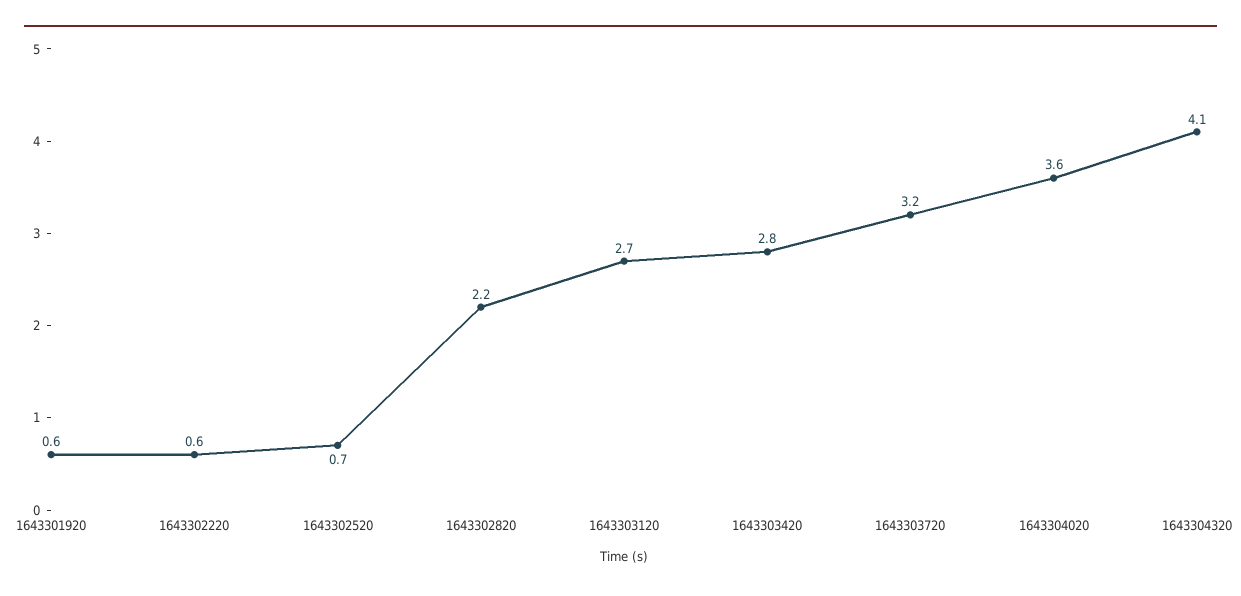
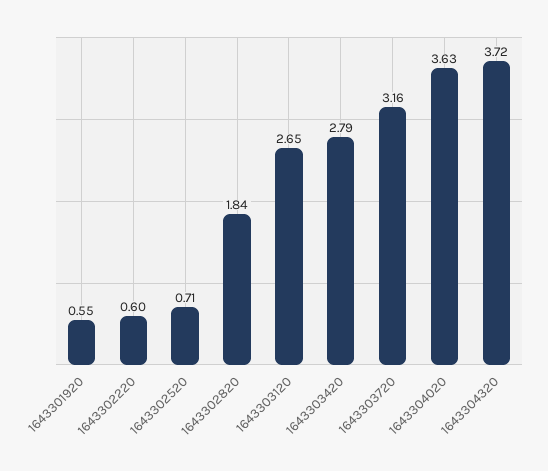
1643302820: 2.2 -> 1.84
1643304320: 4.1 -> 3.72

